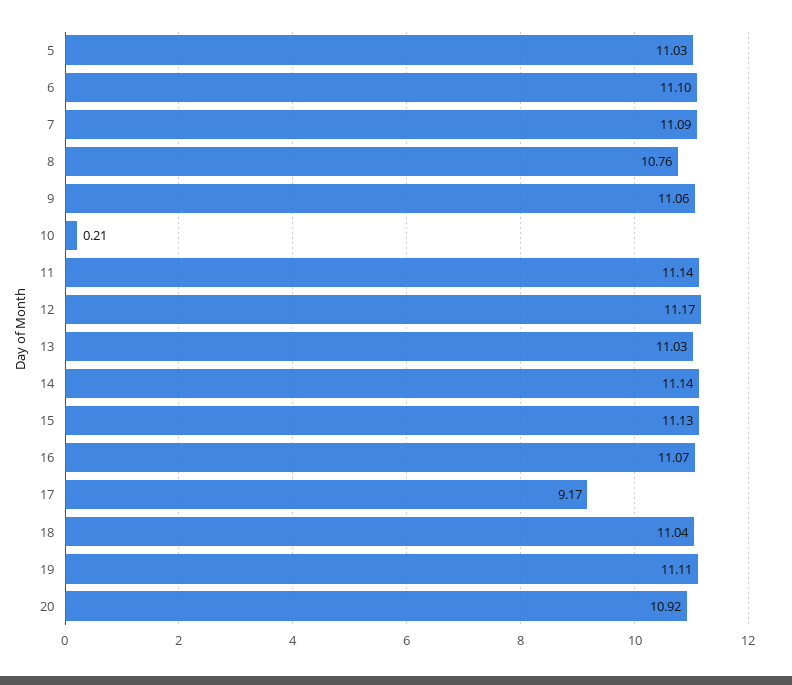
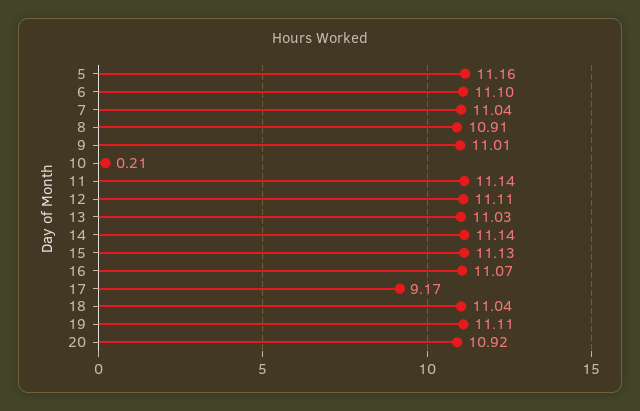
5: 11.03 -> 11.16
7: 11.09 -> 11.04
8: 10.76 -> 10.91
9: 11.06 -> 11.01
12: 11.17 -> 11.11

